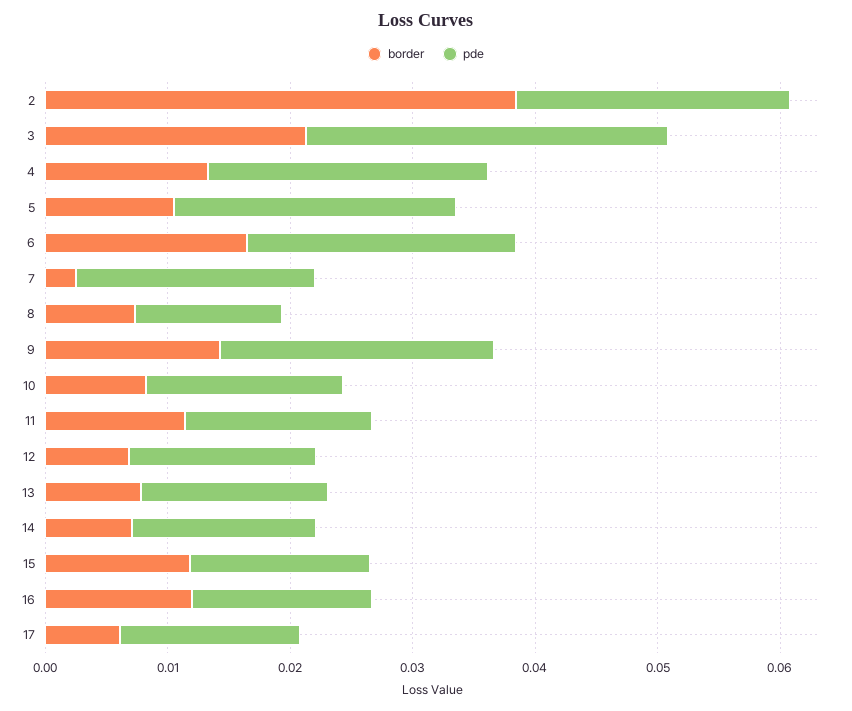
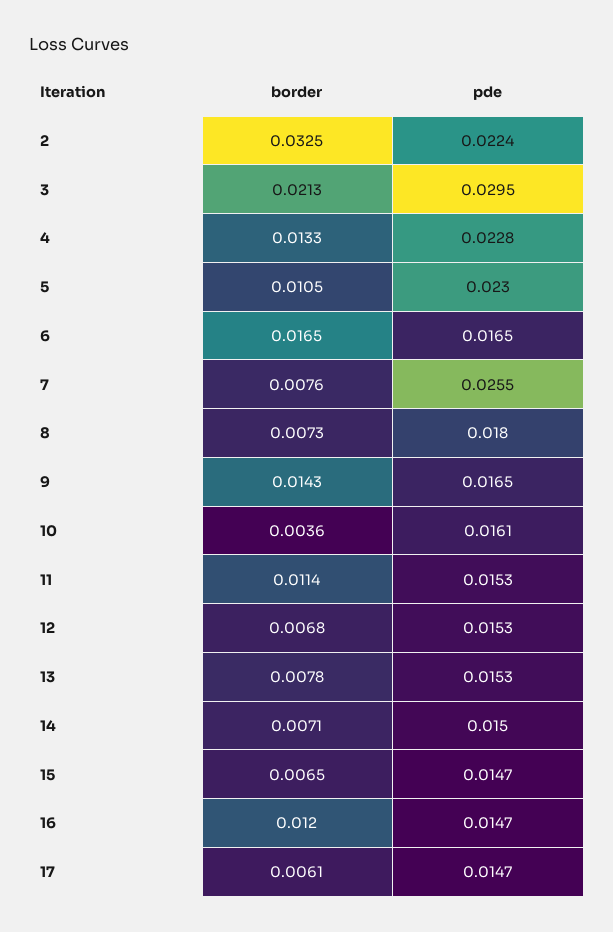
border, 2: 0.038 -> 0.0325
pde, 6: 0.022 -> 0.0165
border, 7: 0.002 -> 0.0076
pde, 7: 0.02 -> 0.0255
pde, 8: 0.012 -> 0.018
pde, 9: 0.022 -> 0.0165
border, 10: 0.008 -> 0.0036
border, 15: 0.012 -> 0.0065

